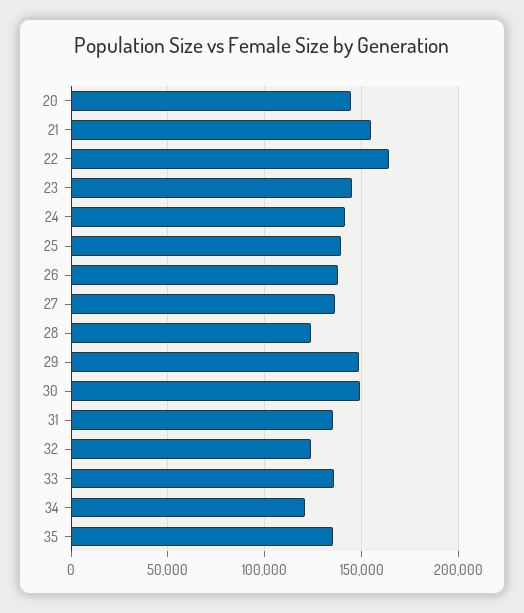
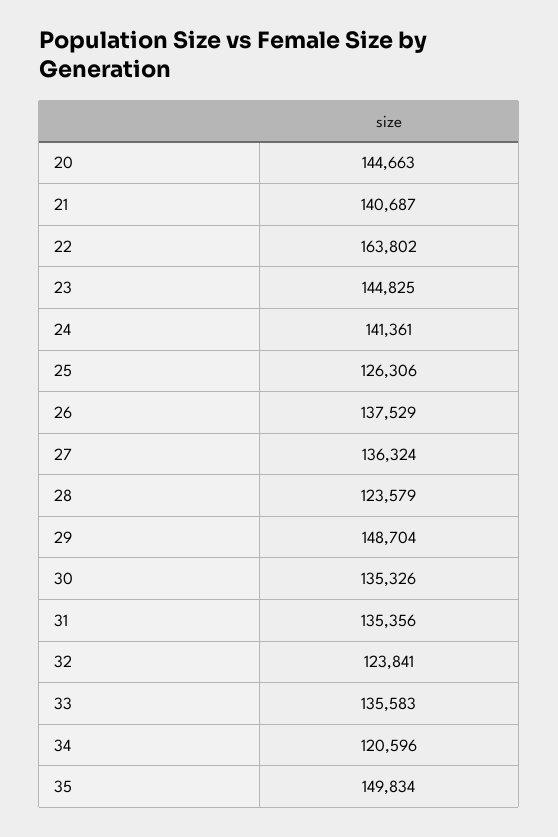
21: 155000 -> 140687
25: 140000 -> 126306
30: 150000 -> 135326
35: 135000 -> 149834

